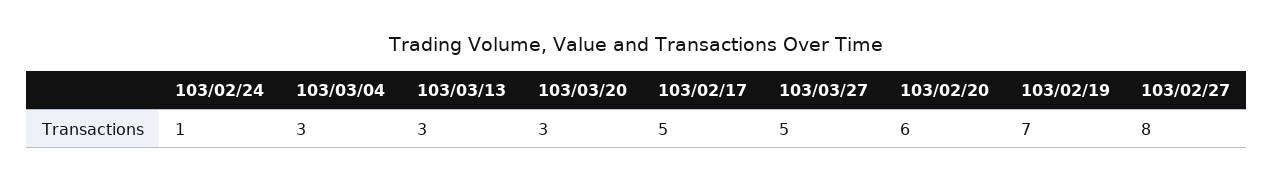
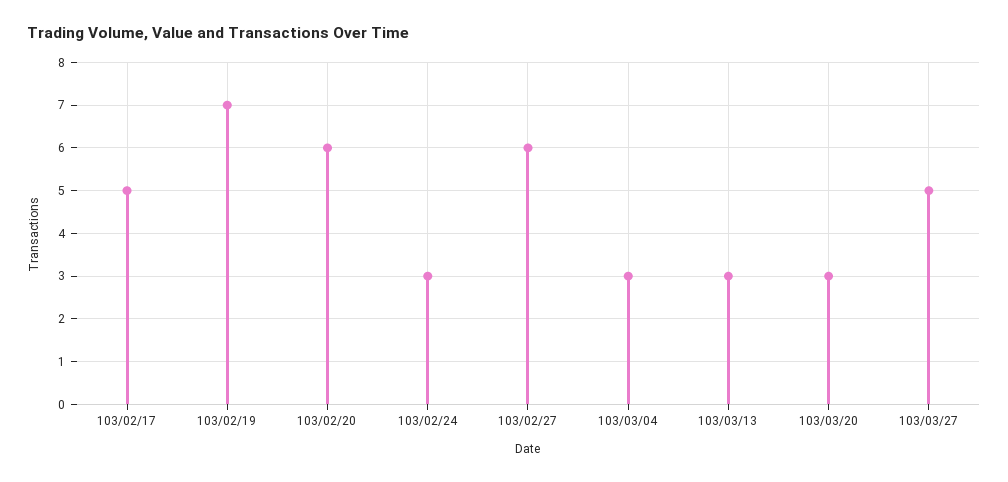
103/02/24: 1 -> 3
103/02/27: 8 -> 6

